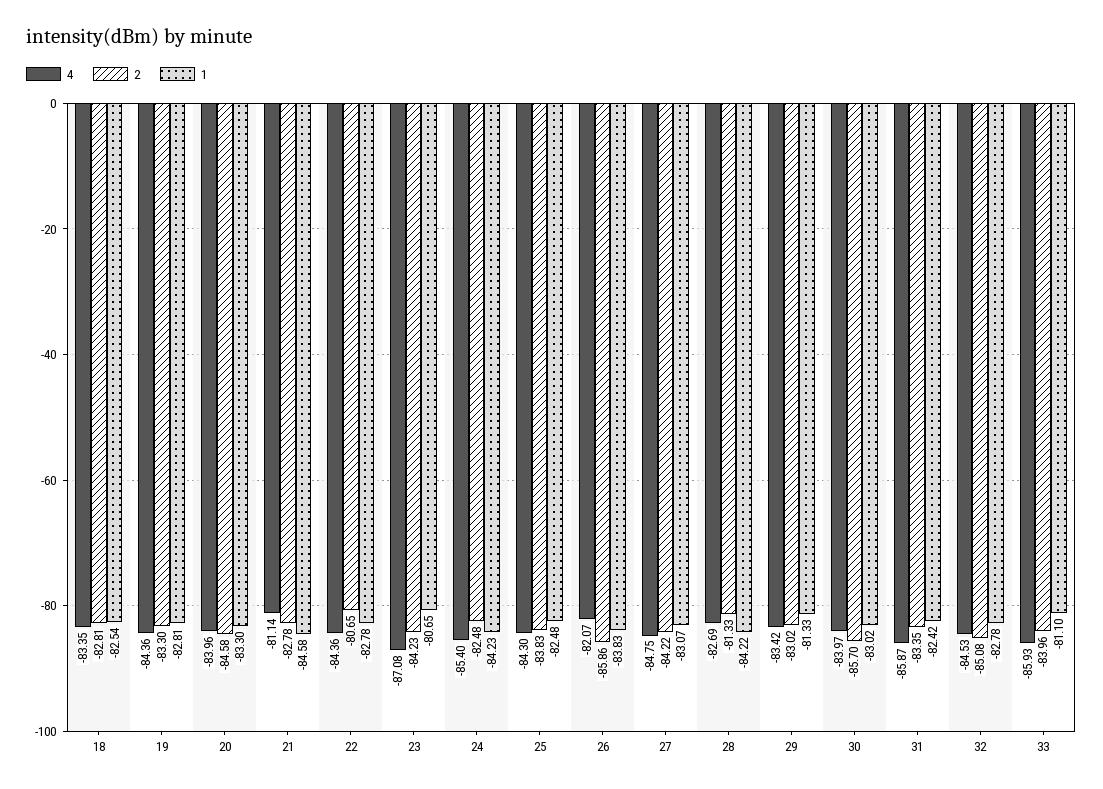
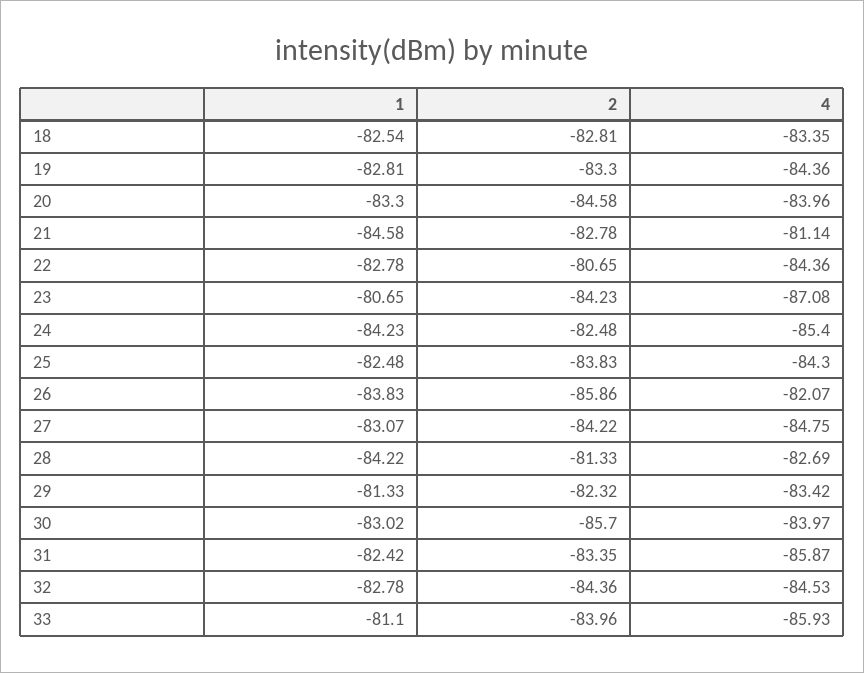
2, 29: -83.02 -> -82.32
2, 32: -85.08 -> -84.36

